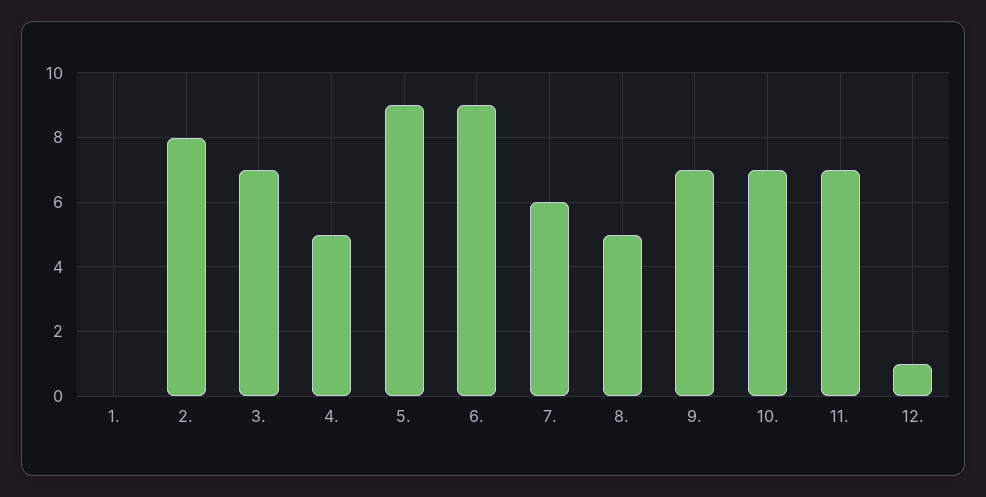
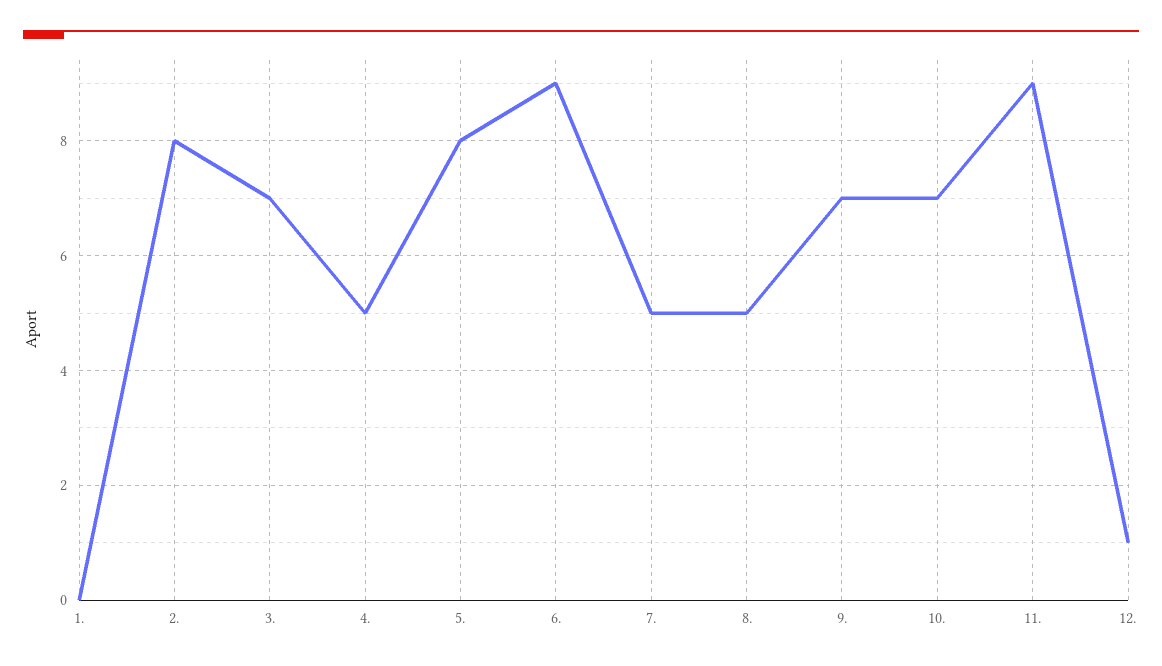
5.: 9 -> 8
7.: 6 -> 5
11.: 7 -> 9

